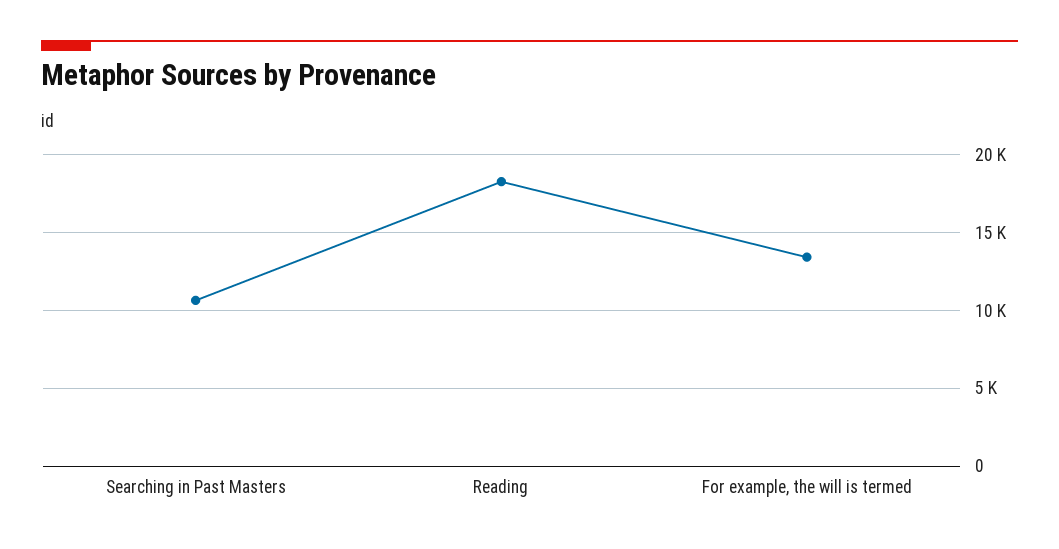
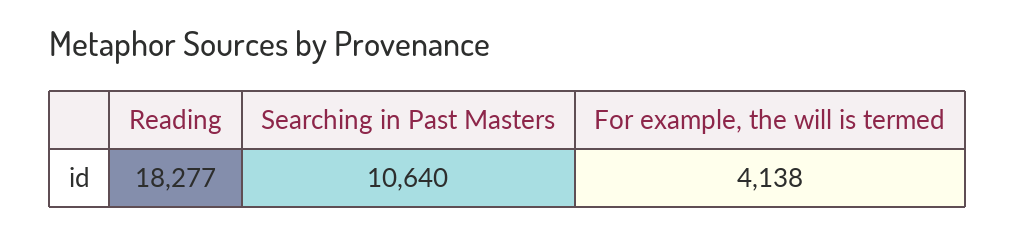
For example, the will is termed: 13500 -> 4138

